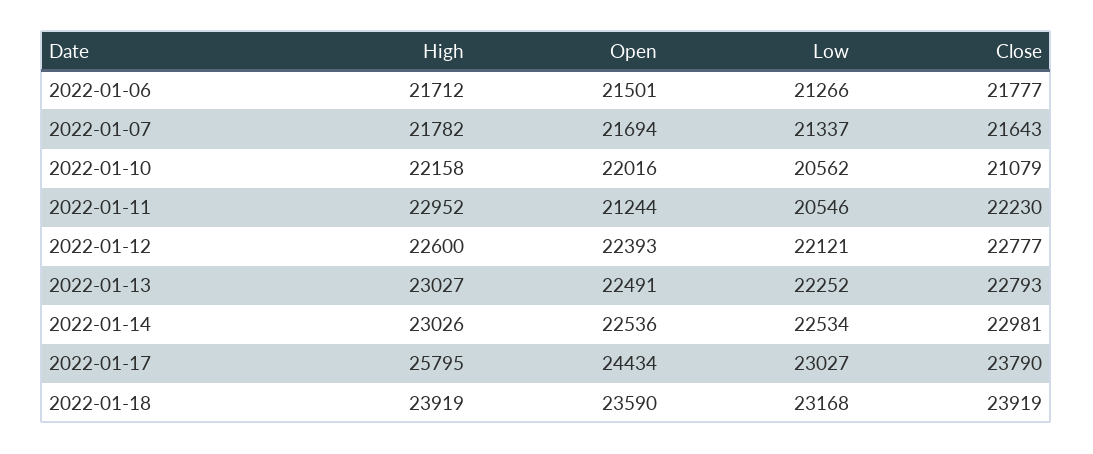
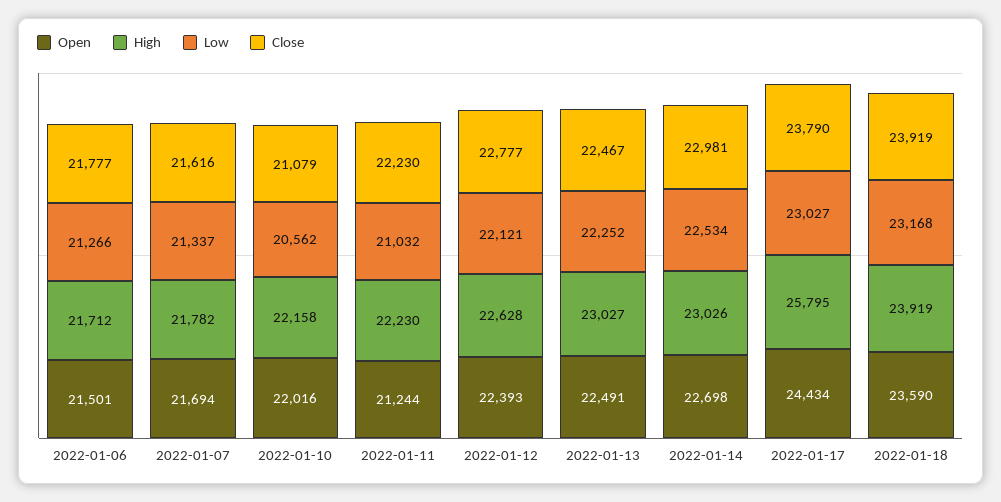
Close, 2022-01-07: 21643 -> 21616
High, 2022-01-11: 22952 -> 22230
Low, 2022-01-11: 20546 -> 21032
High, 2022-01-12: 22600 -> 22628
Close, 2022-01-13: 22793 -> 22467
Open, 2022-01-14: 22536 -> 22698

